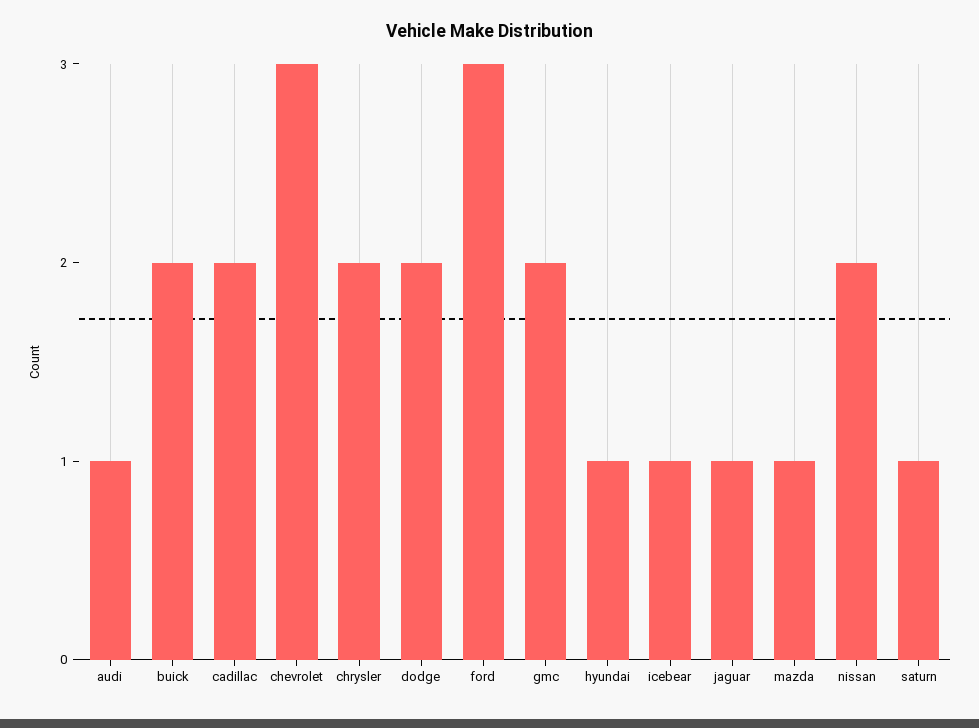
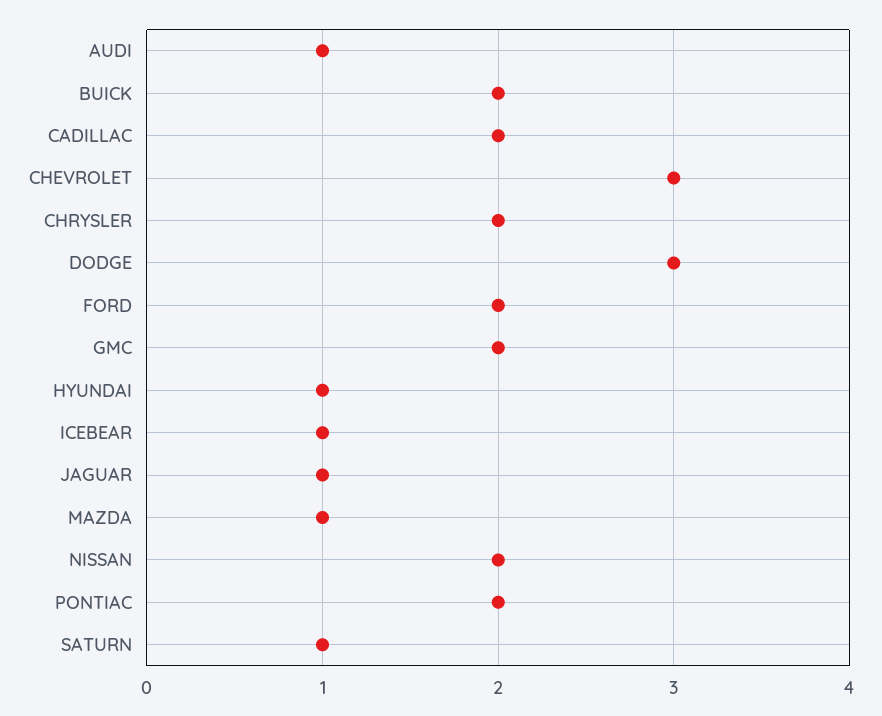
dodge: 2 -> 3
ford: 3 -> 2
PONTIAC: none -> 2

